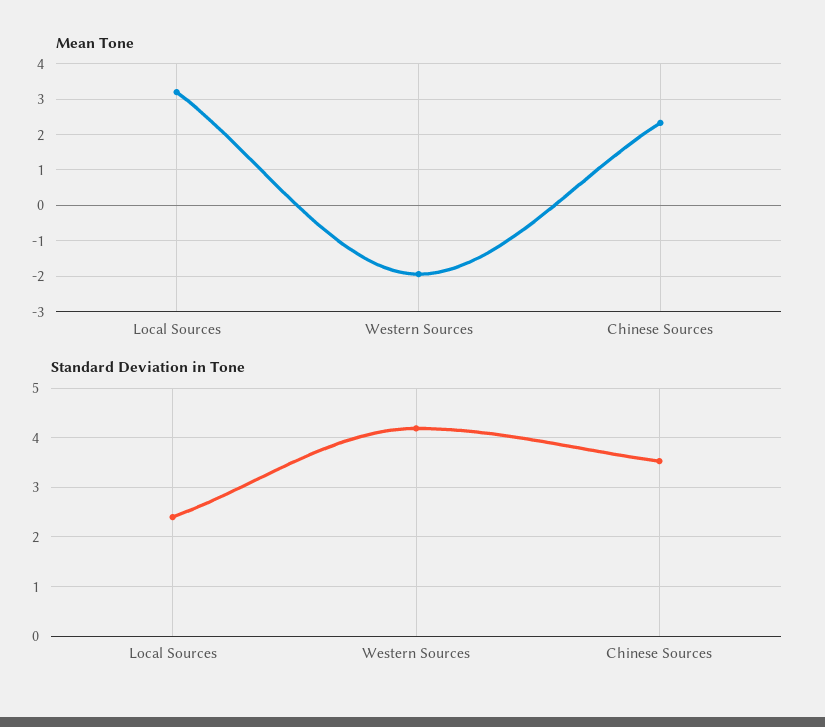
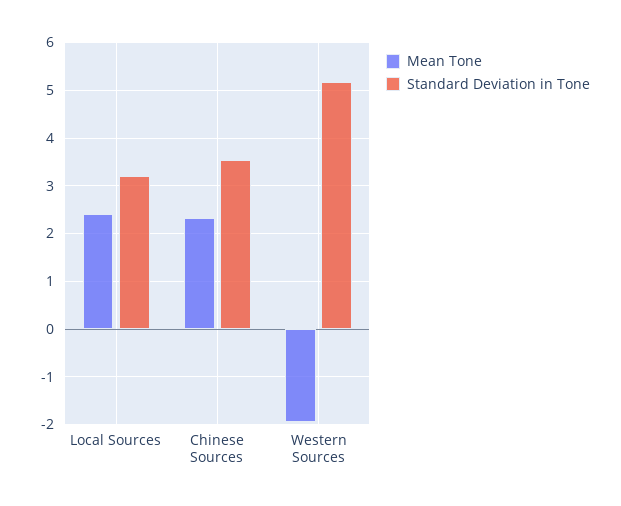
Mean Tone, Local Sources: 3.2 -> 2.4
Standard Deviation in Tone, Local Sources: 2.4 -> 3.2
Standard Deviation in Tone, Western Sources: 4.2 -> 5.2

